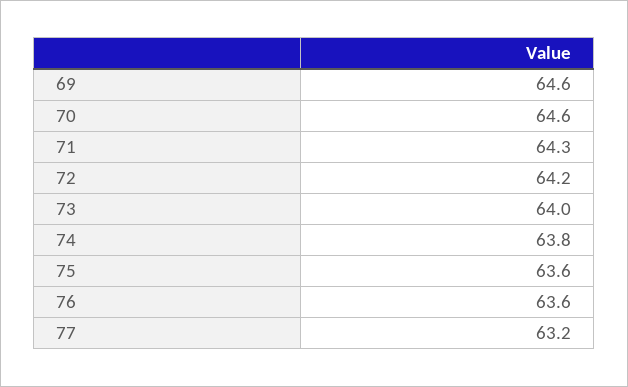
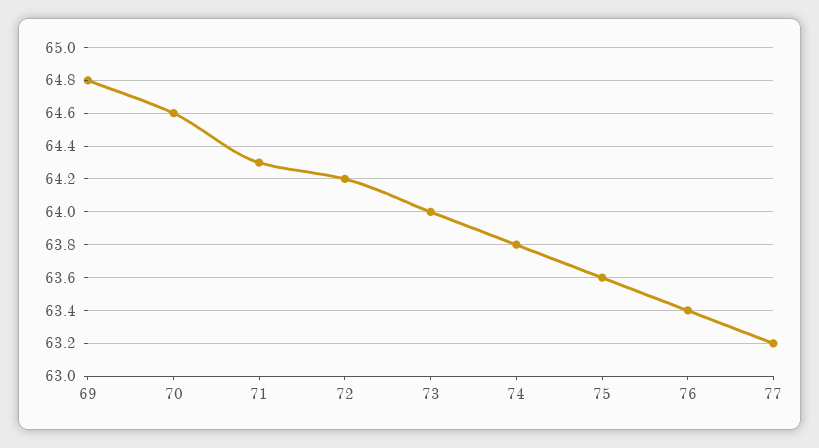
69: 64.6 -> 64.8
76: 63.6 -> 63.4

